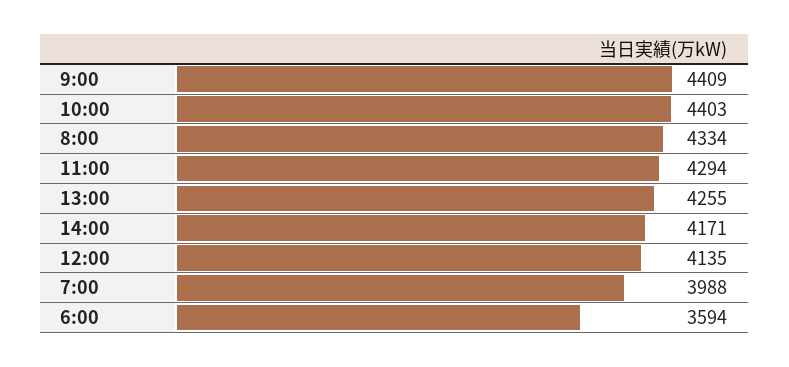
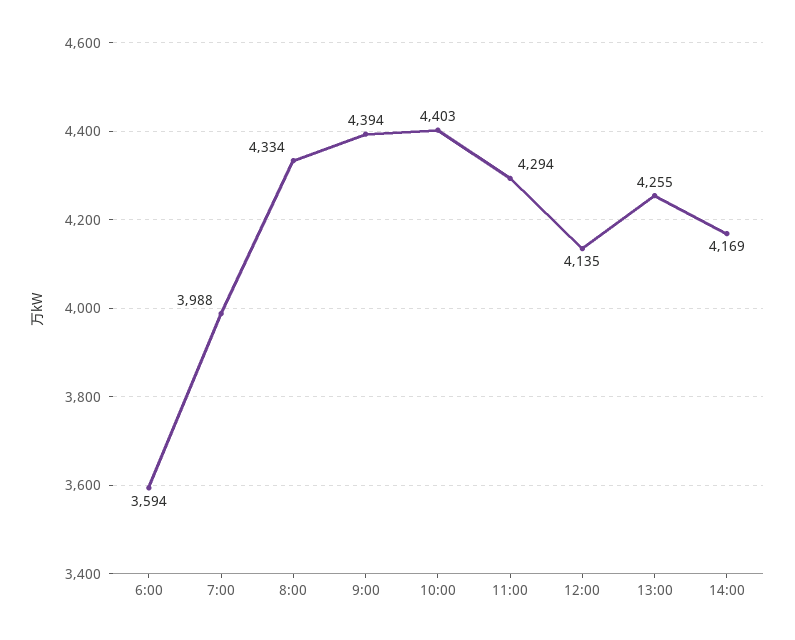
9:00: 4409 -> 4394
14:00: 4171 -> 4169

